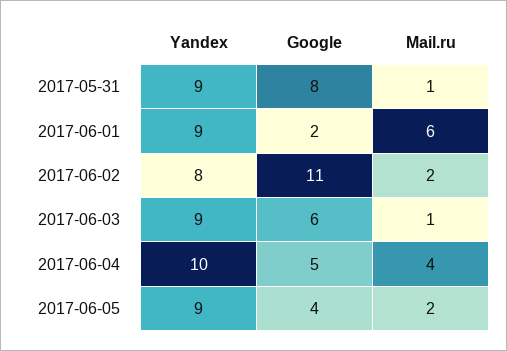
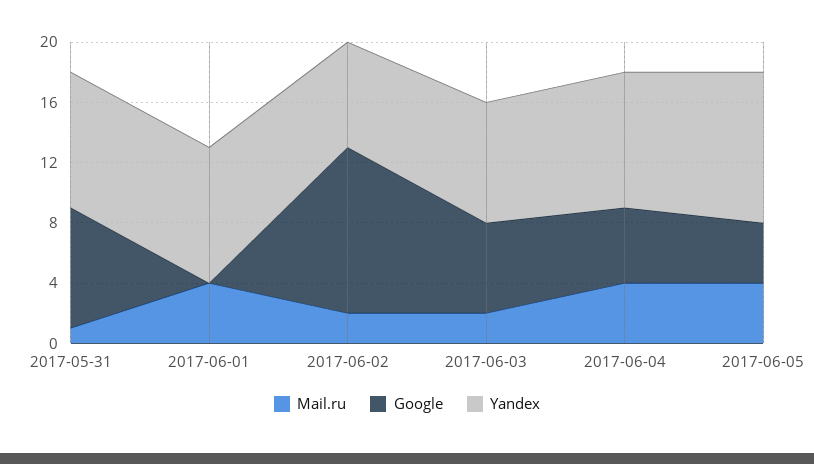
Google, 2017-06-01: 2 -> 0
Mail.ru, 2017-06-01: 6 -> 4
Yandex, 2017-06-02: 8 -> 7
Yandex, 2017-06-03: 9 -> 8
Mail.ru, 2017-06-03: 1 -> 2
Yandex, 2017-06-04: 10 -> 9
Yandex, 2017-06-05: 9 -> 10
Mail.ru, 2017-06-05: 2 -> 4

